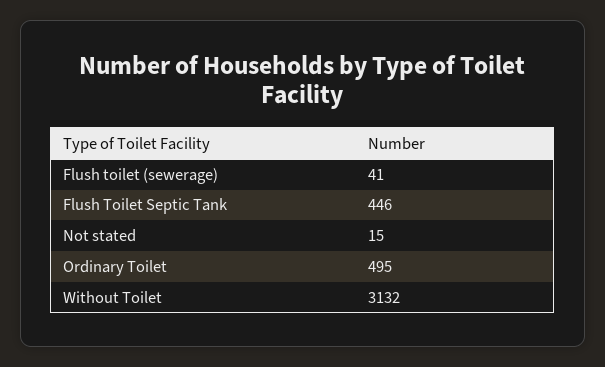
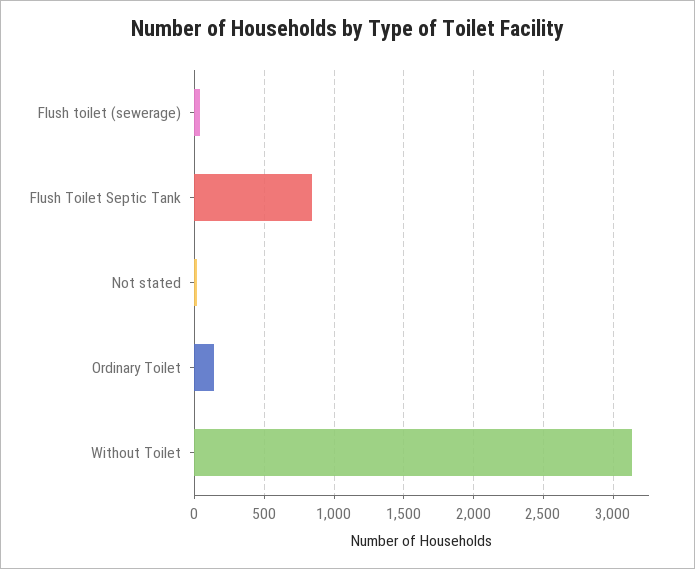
Flush Toilet Septic Tank: 446 -> 850
Ordinary Toilet: 495 -> 150

